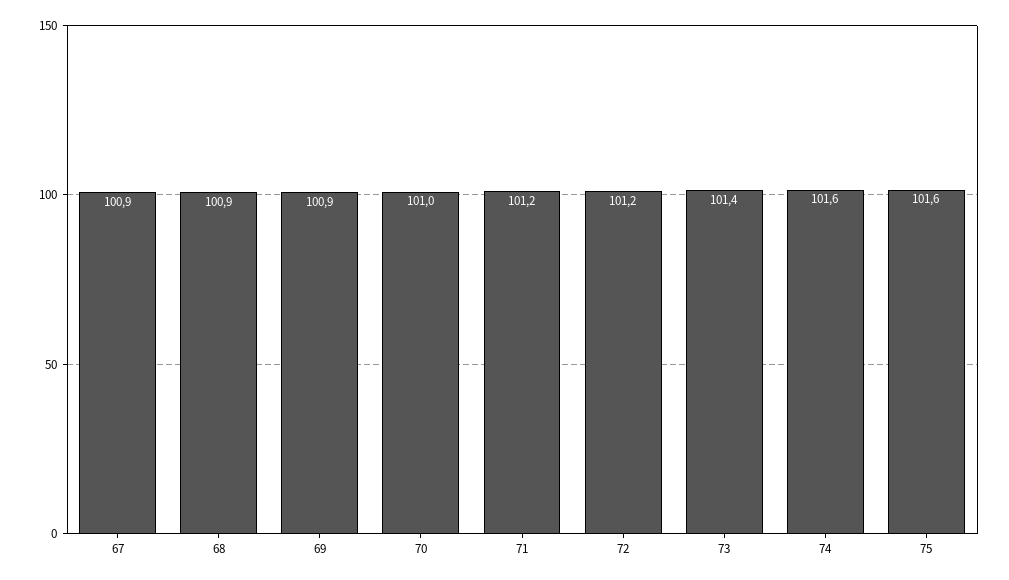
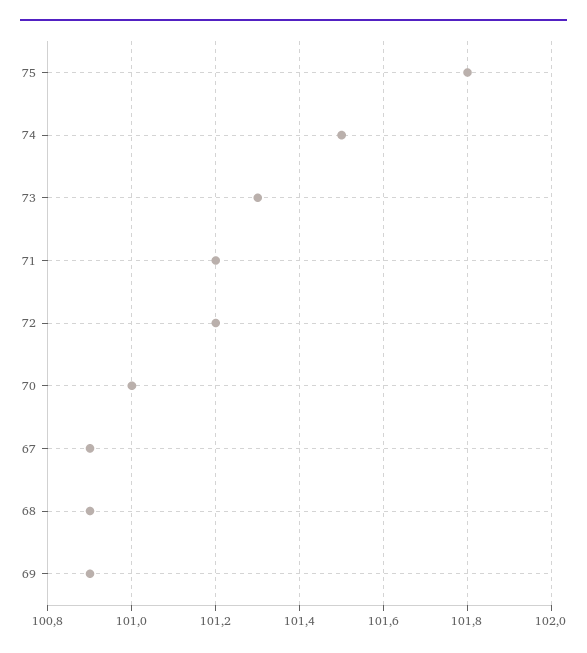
73: 101.4 -> 101.3
74: 101.6 -> 101.5
75: 101.6 -> 101.8

